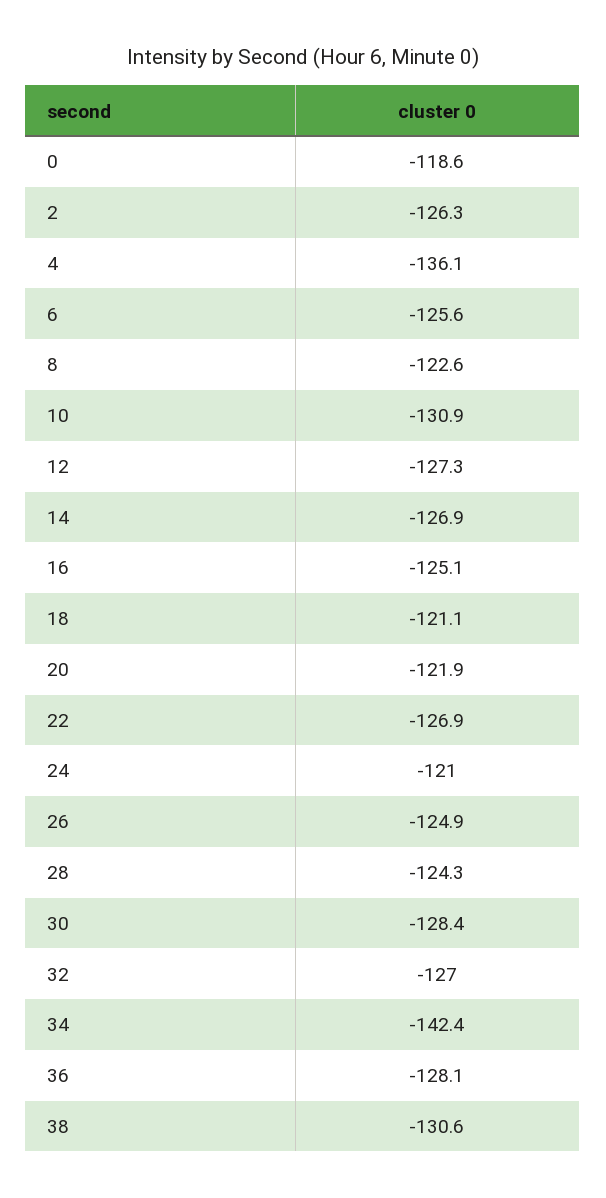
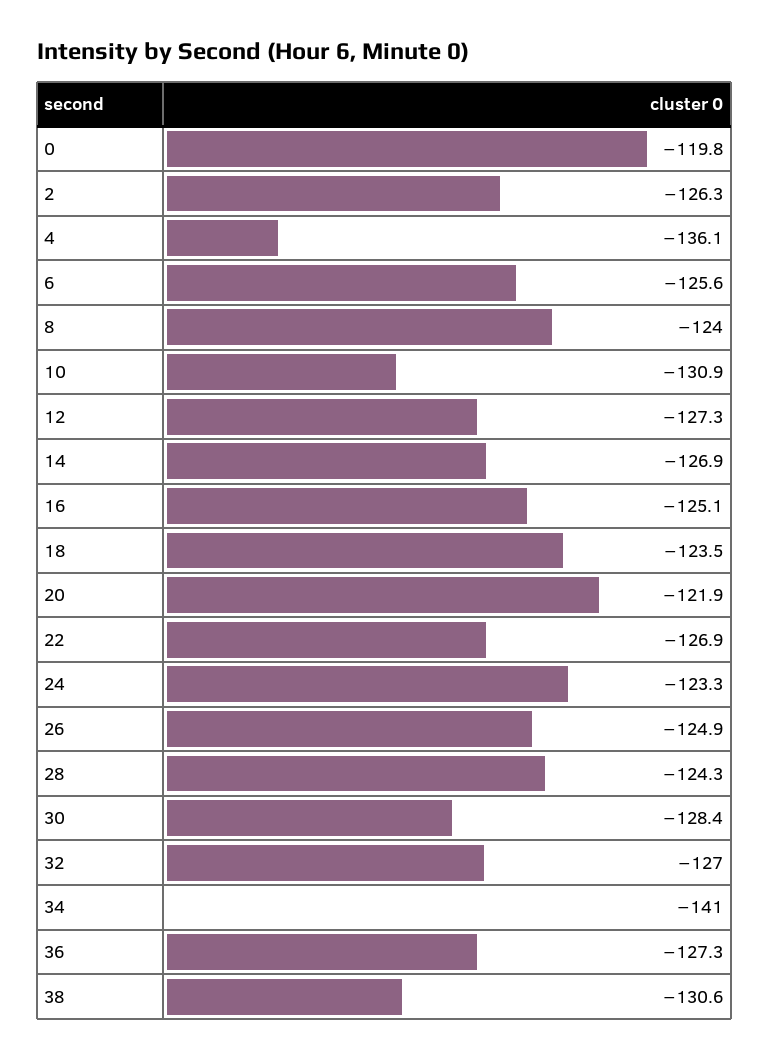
0: -118.6 -> -119.8
8: -122.6 -> -124
18: -121.1 -> -123.5
24: -121 -> -123.3
34: -142.4 -> -141
36: -128.1 -> -127.3

